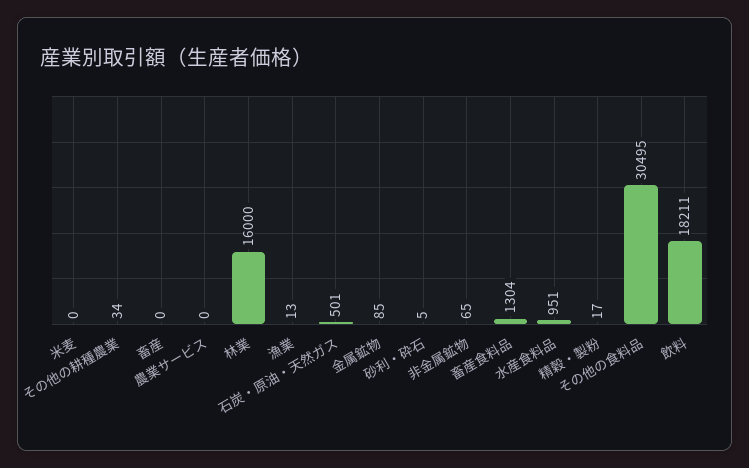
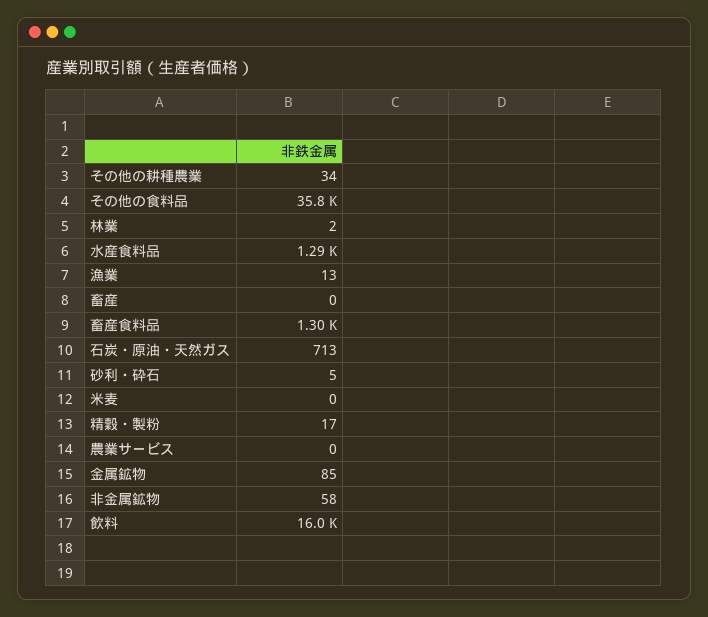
林業: 16000 -> 2
石炭・原油・天然ガス: 501 -> 713
非金属鉱物: 65 -> 58
水産食料品: 951 -> 1290
その他の食料品: 30495 -> 35800
飲料: 18211 -> 16000

